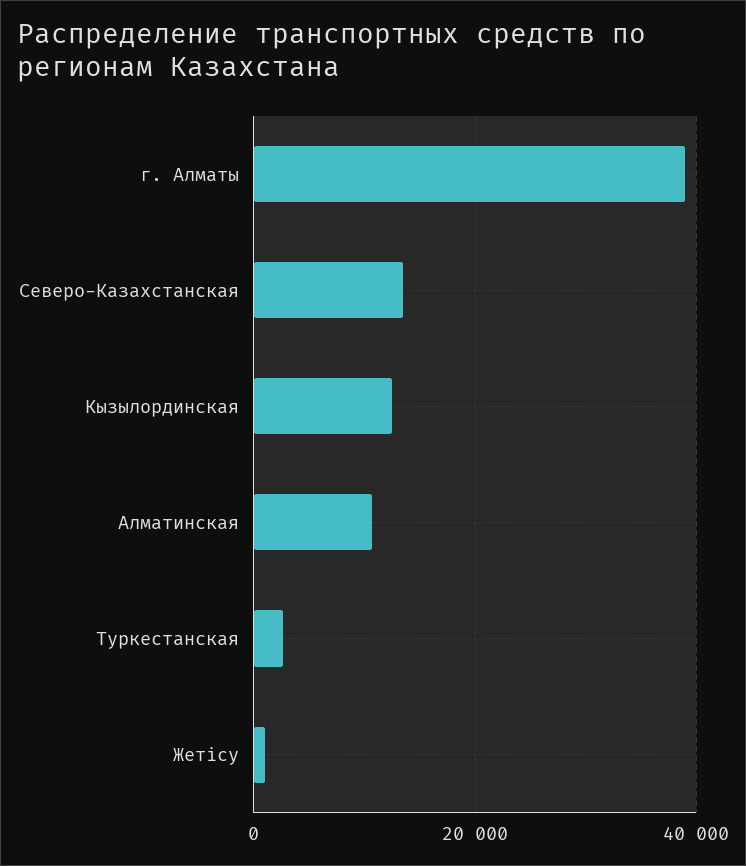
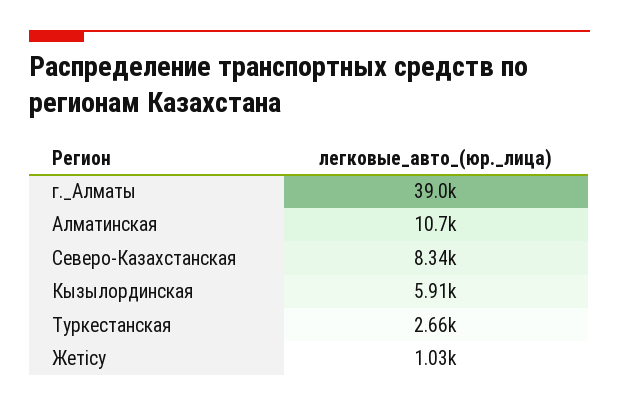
Северо-Казахстанская: 14000 -> 8340
Кызылординская: 12000 -> 5910

